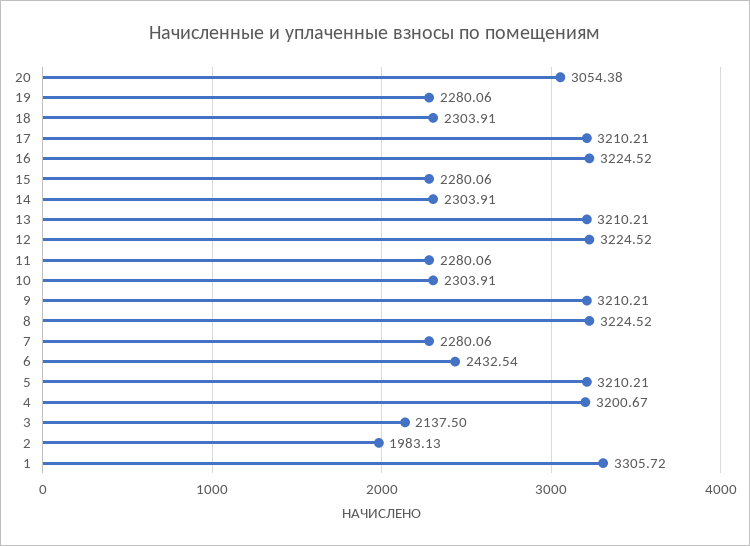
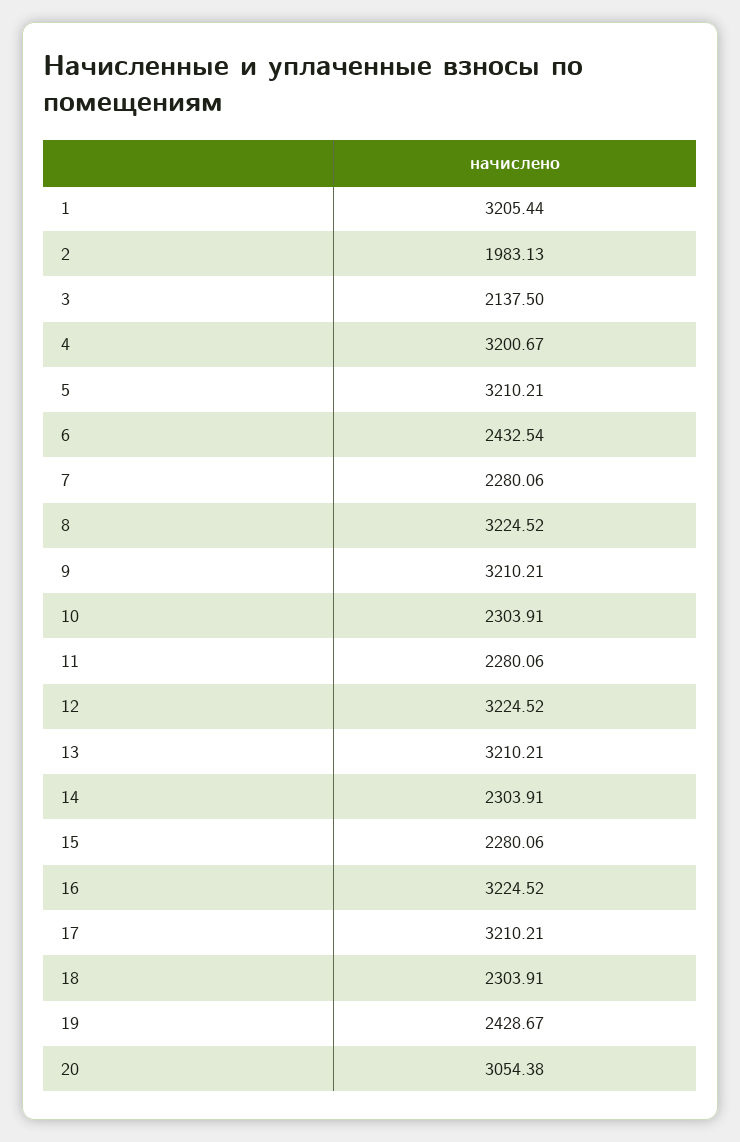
19: 2280.06 -> 2428.67
1: 3305.72 -> 3205.44

